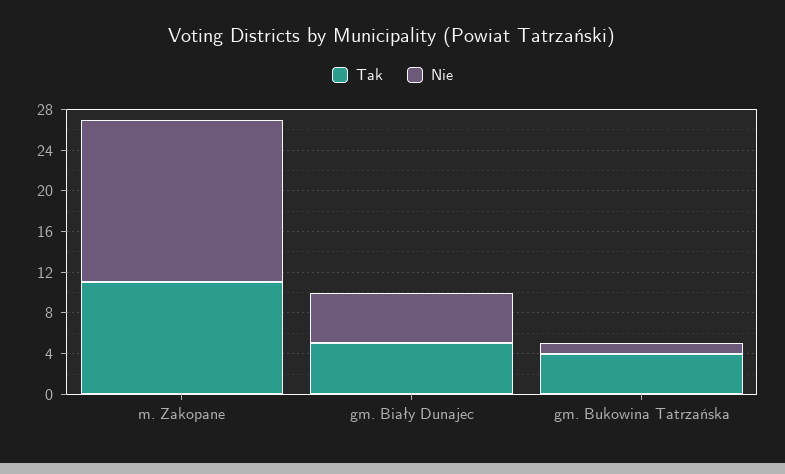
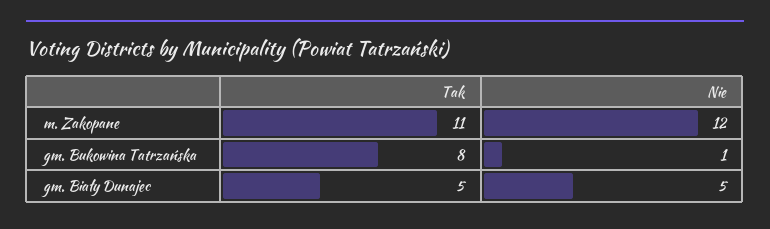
Nie, m. Zakopane: 16 -> 12
Tak, gm. Bukowina Tatrzańska: 4 -> 8

